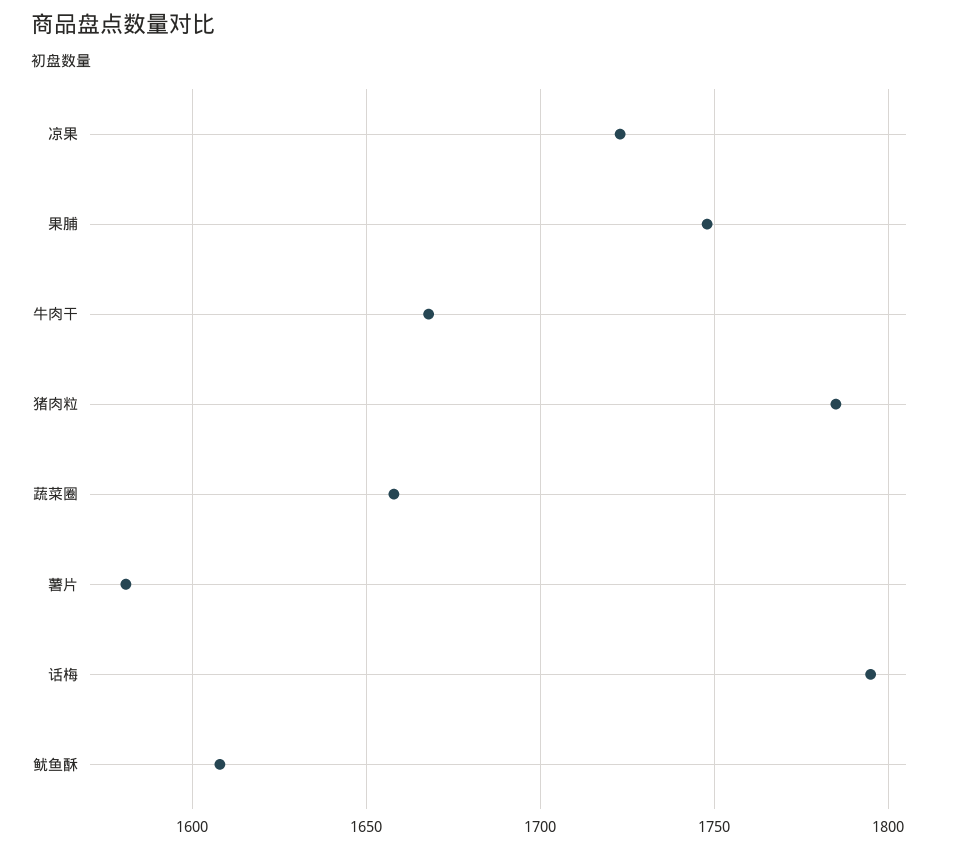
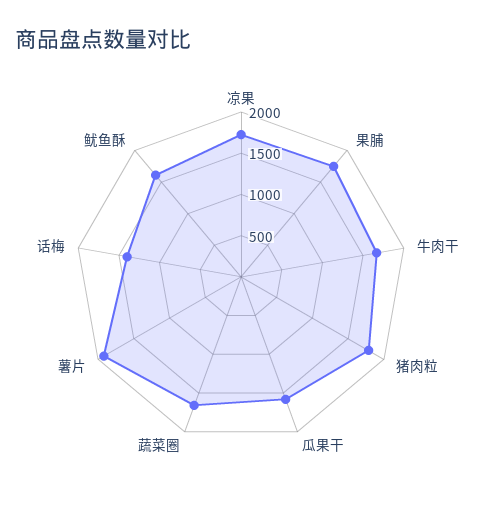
薯片: 1580 -> 1900
话梅: 1795 -> 1400
瓜果干: none -> 1600

